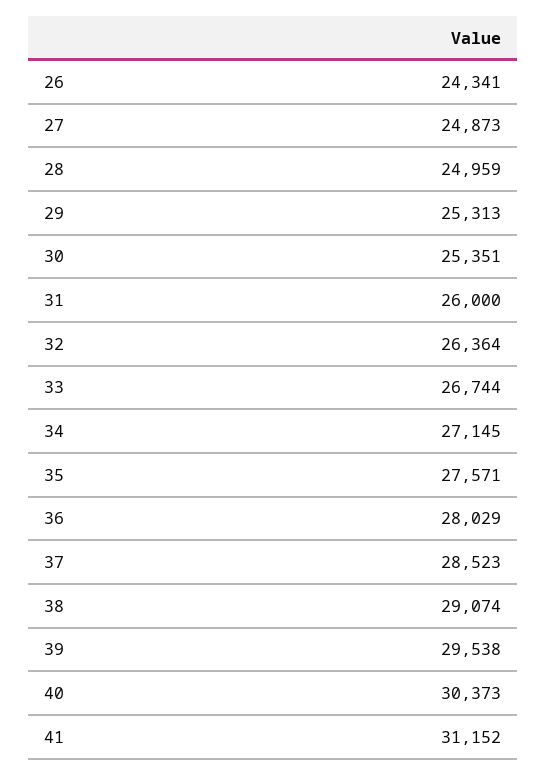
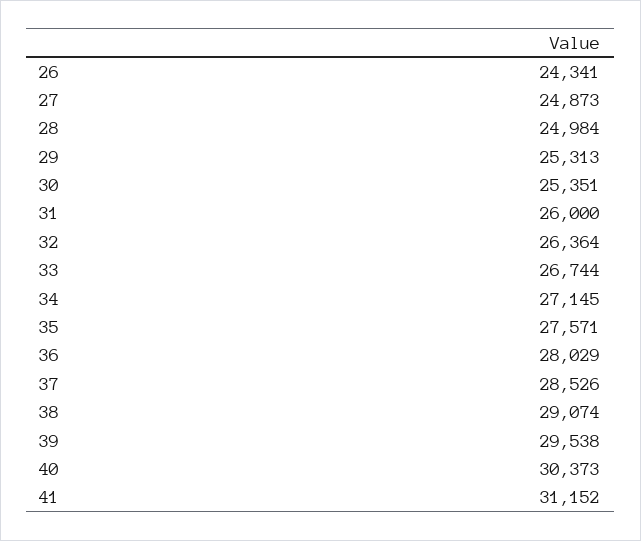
28: 24959 -> 24984
37: 28523 -> 28526

